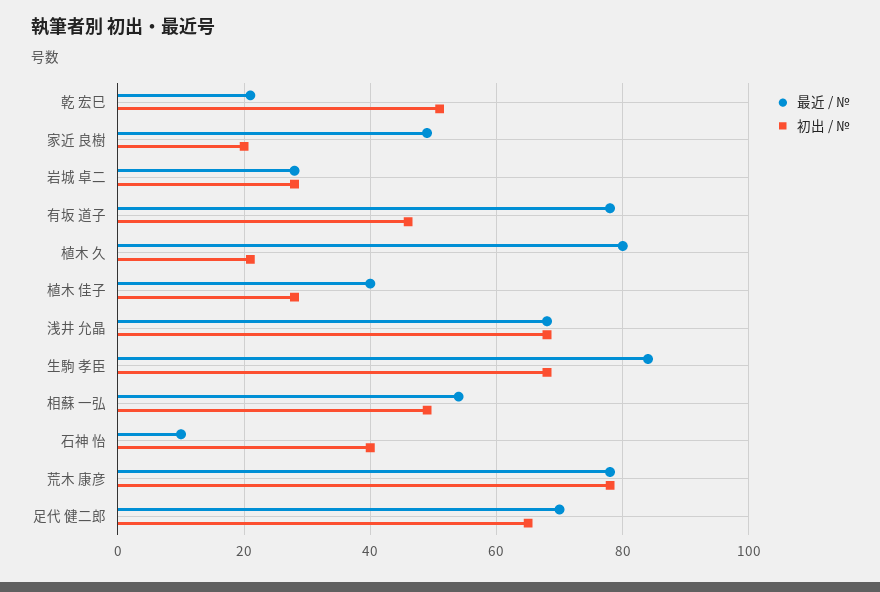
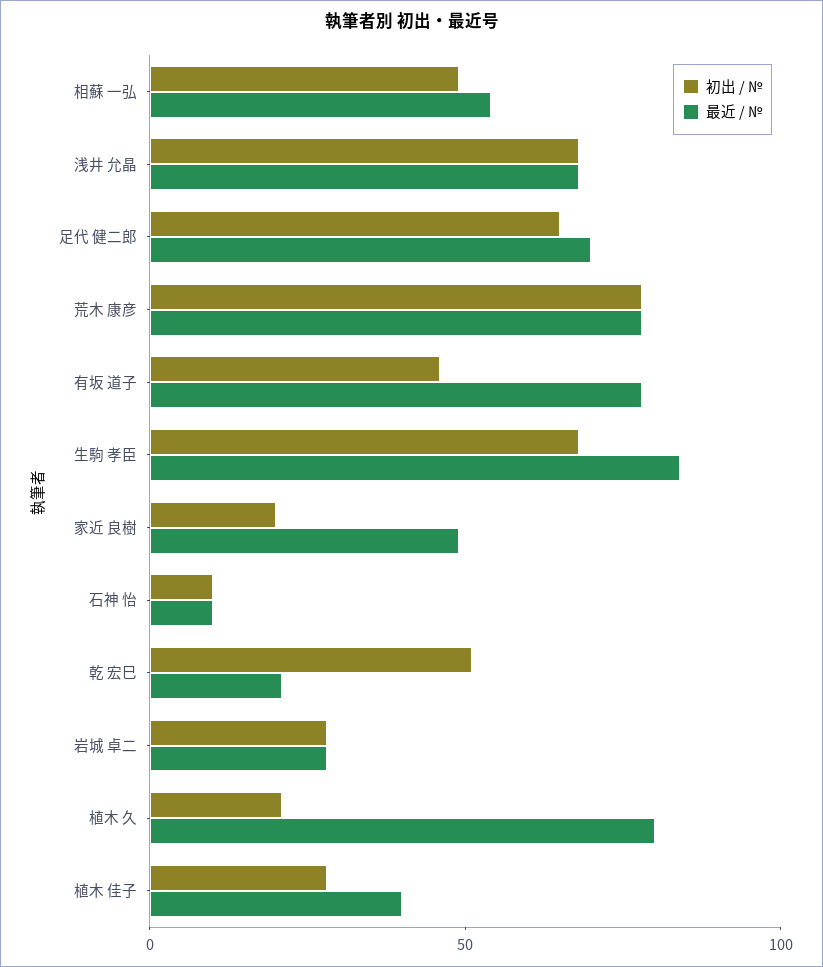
初出 / №, 石神 怡: 40 -> 10

